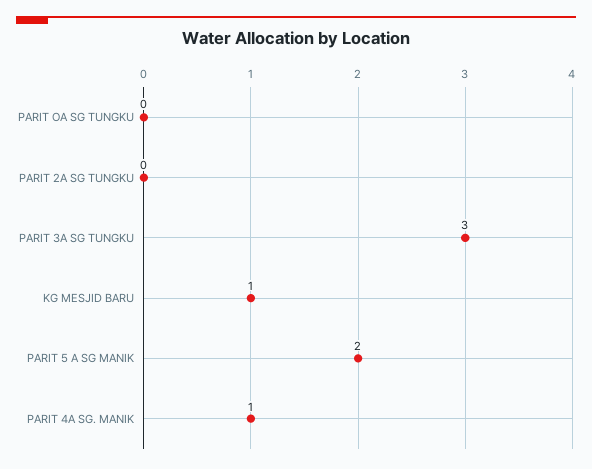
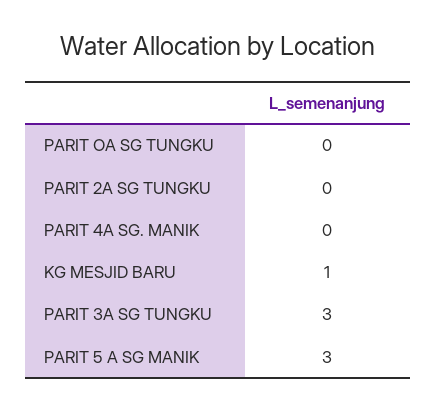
PARIT 5 A SG MANIK: 2 -> 3
PARIT 4A SG. MANIK: 1 -> 0

